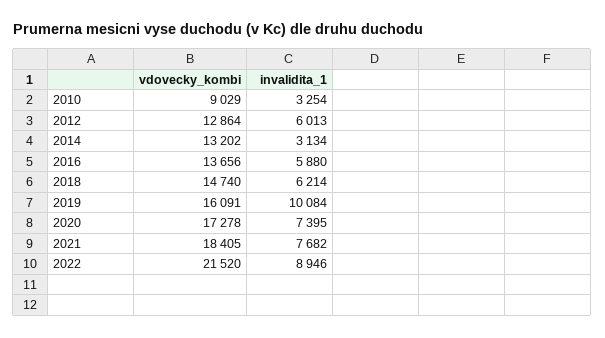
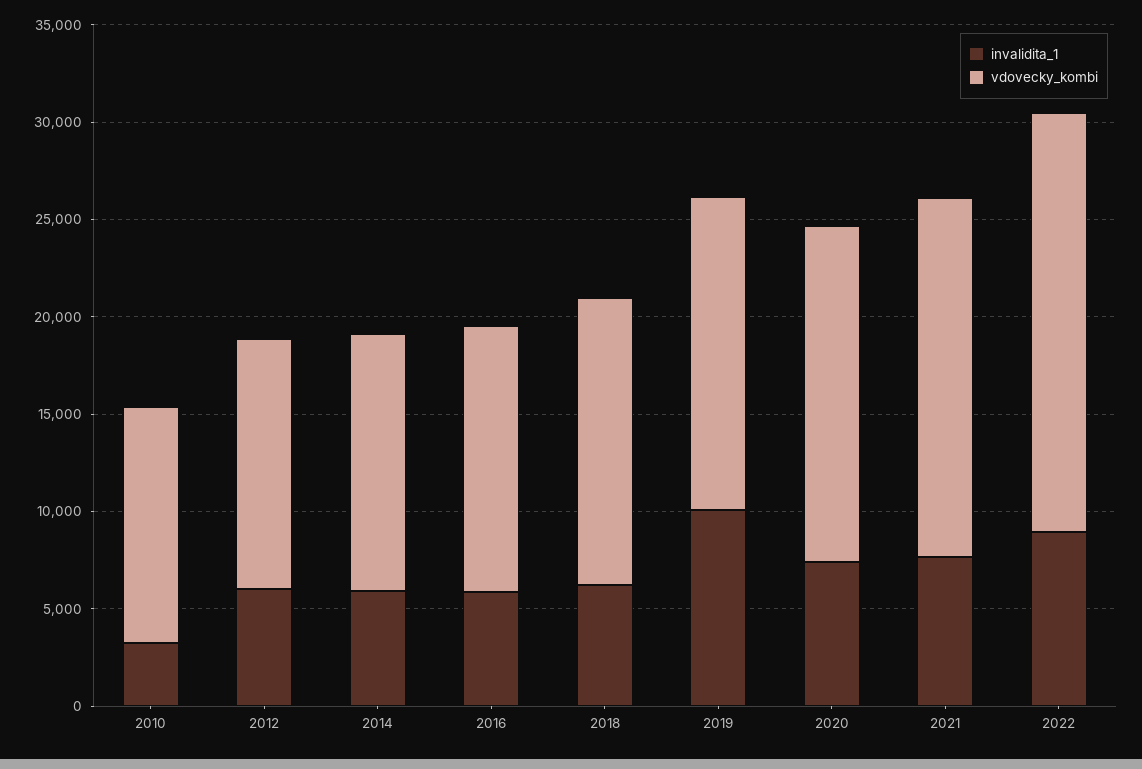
vdovecky_kombi, 2010: 9029 -> 12000
invalidita_1, 2014: 3134 -> 6000

